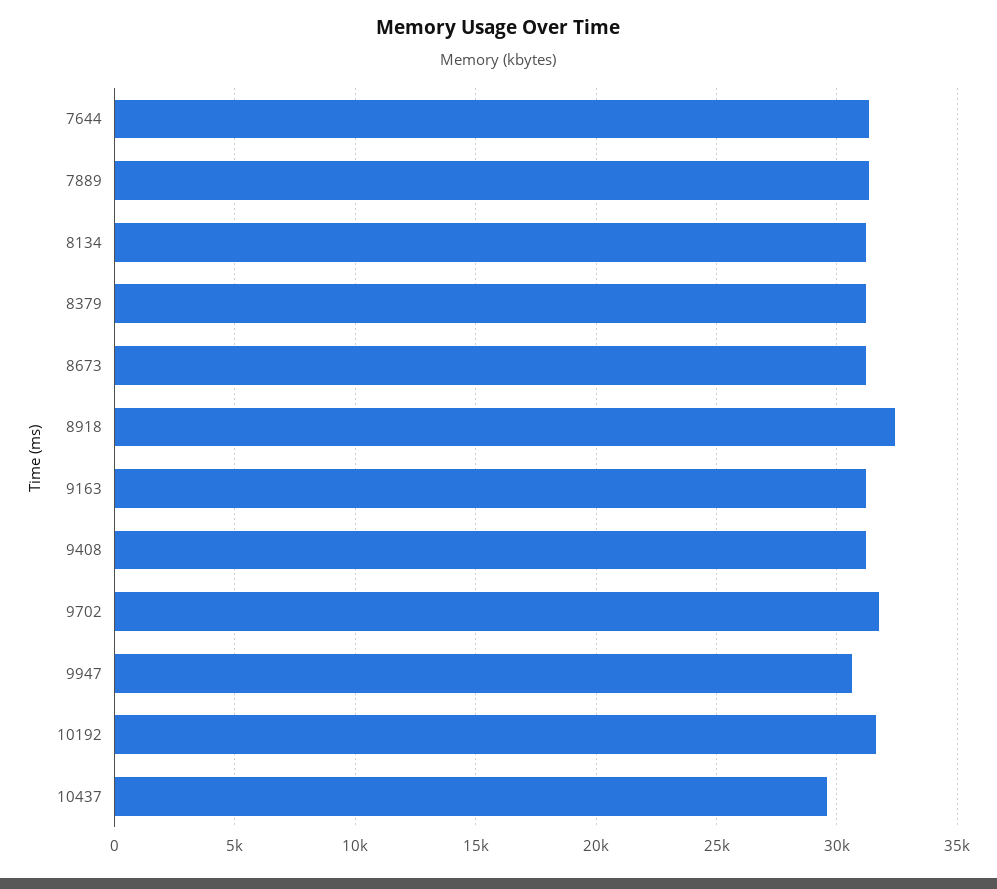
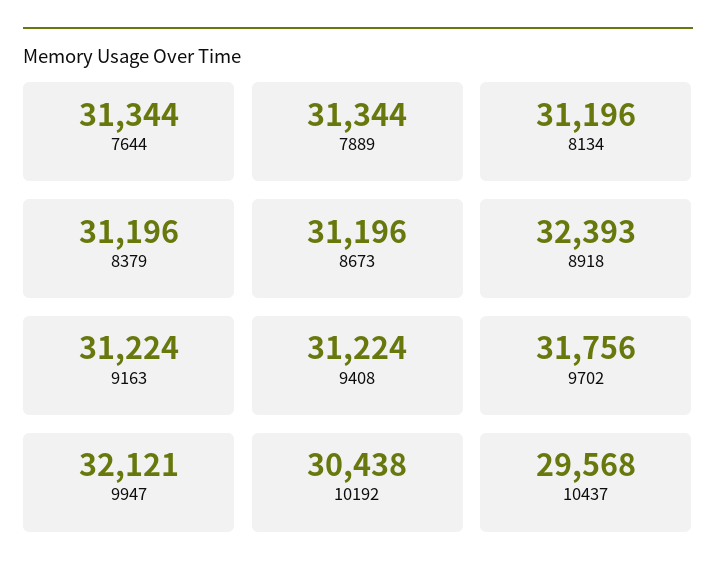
9947: 30500 -> 32121
10192: 31500 -> 30438

